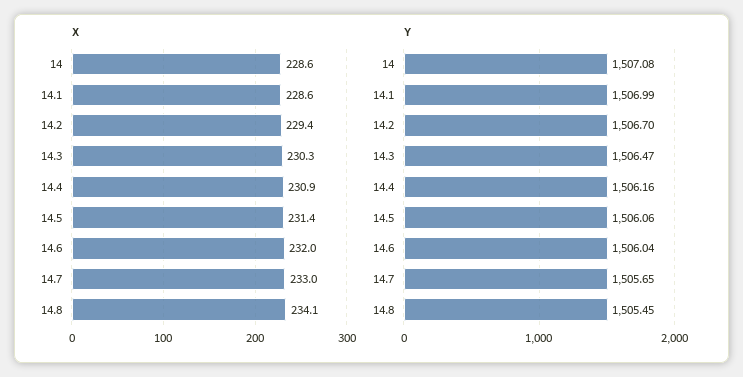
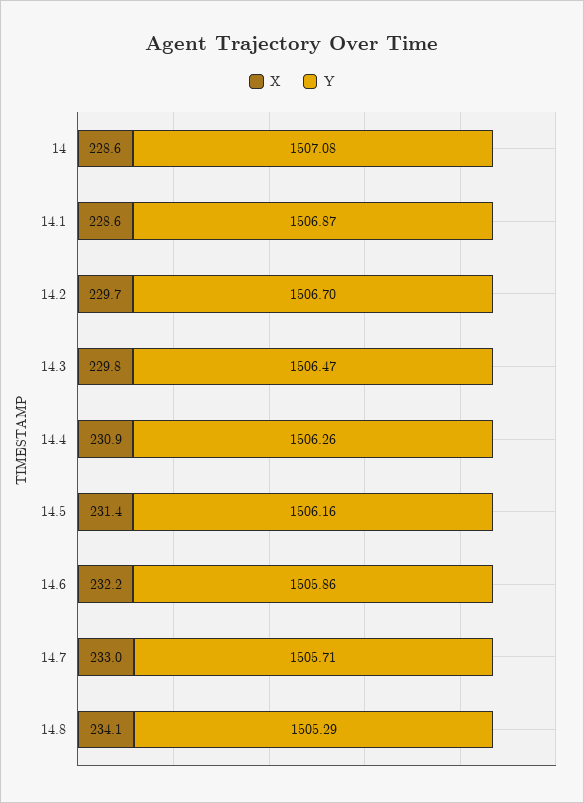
X, 14.2: 229.4 -> 229.7
X, 14.3: 230.3 -> 229.8
X, 14.6: 232 -> 232.2
Y, 14.1: 1506.99 -> 1506.87
Y, 14.4: 1506.16 -> 1506.26
Y, 14.5: 1506.06 -> 1506.16
Y, 14.6: 1506.04 -> 1505.86
Y, 14.7: 1505.65 -> 1505.71
Y, 14.8: 1505.45 -> 1505.29

